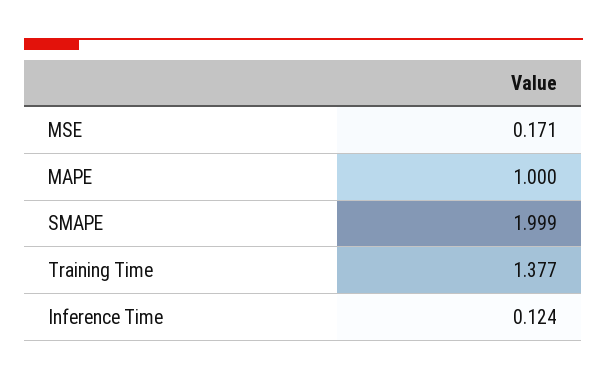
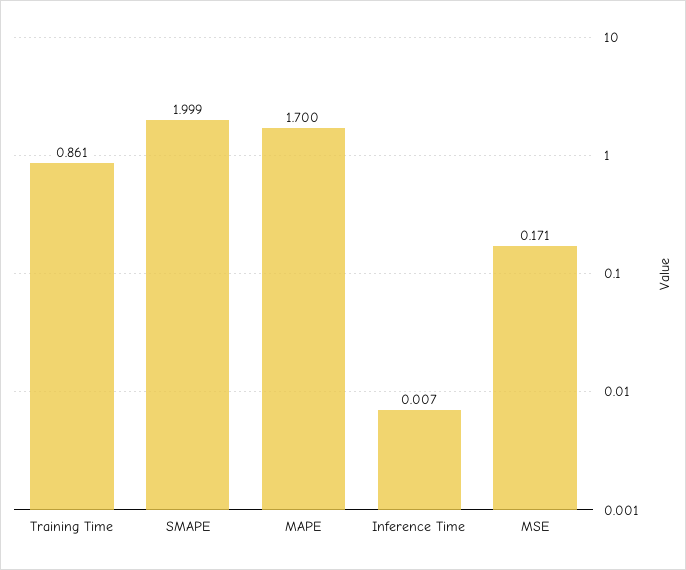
MAPE: 1 -> 1.7
Training Time: 1.377 -> 0.861
Inference Time: 0.124 -> 0.007

